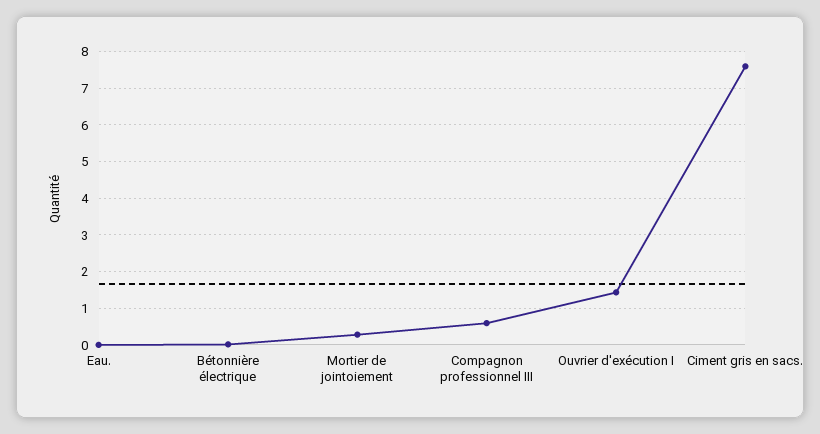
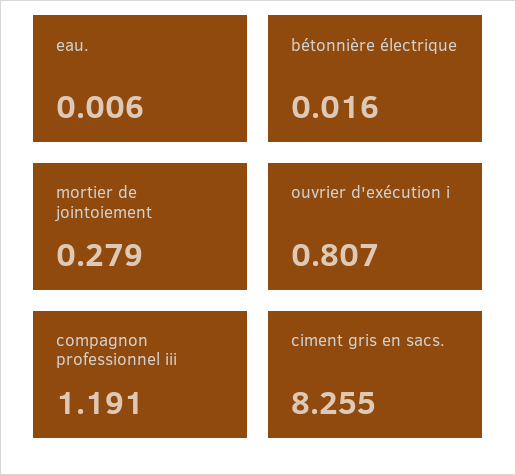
Compagnon professionnel III: 0.6 -> 1.191
Ouvrier d'exécution I: 1.4 -> 0.807
Ciment gris en sacs.: 7.6 -> 8.255

